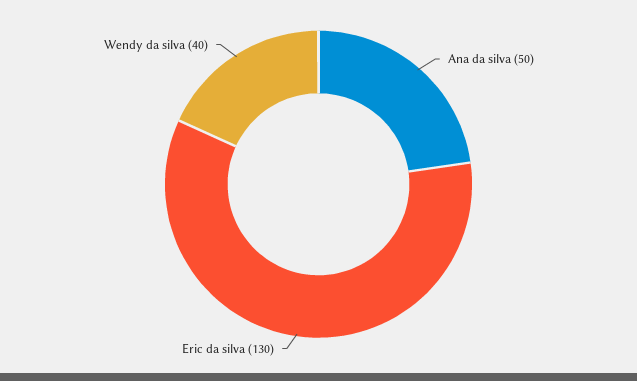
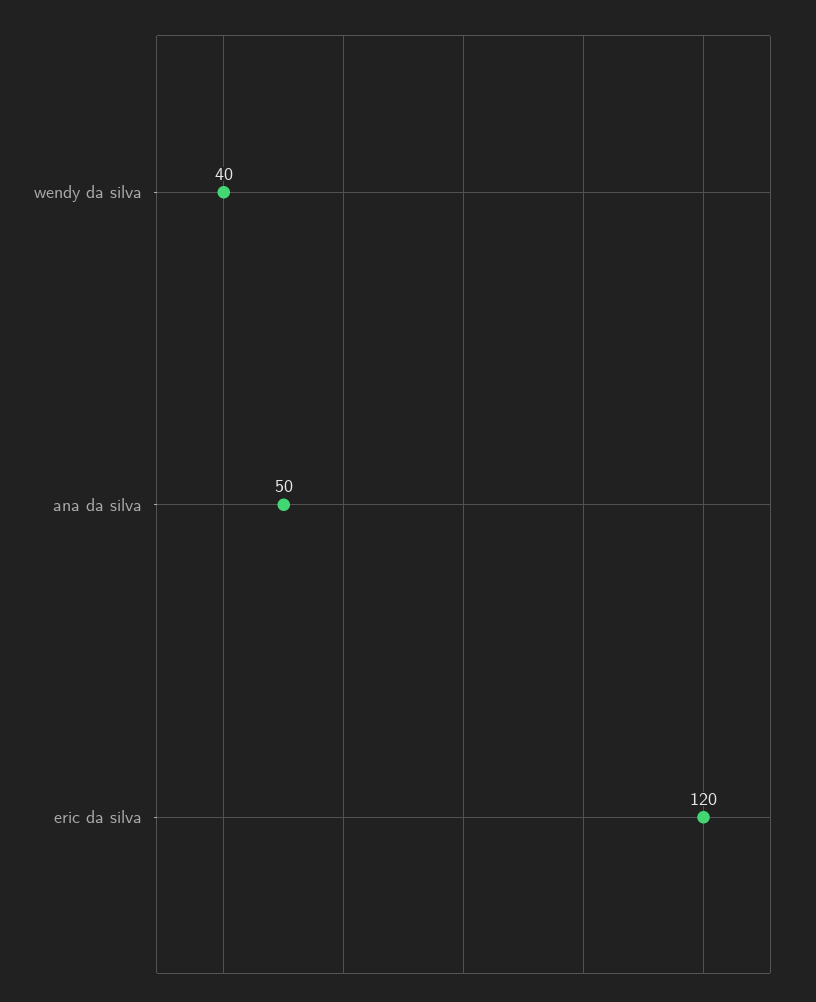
Eric da silva: 130 -> 120

